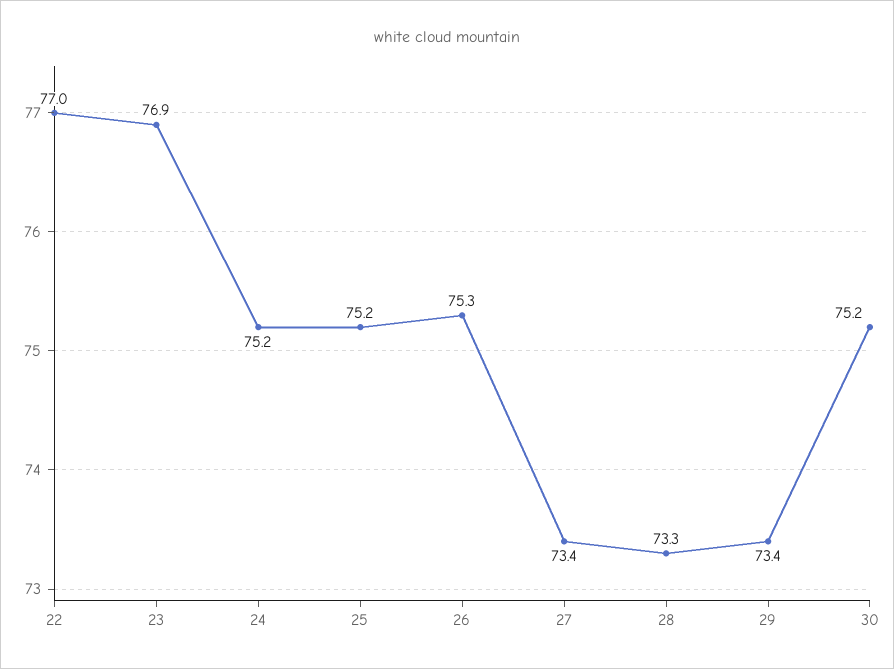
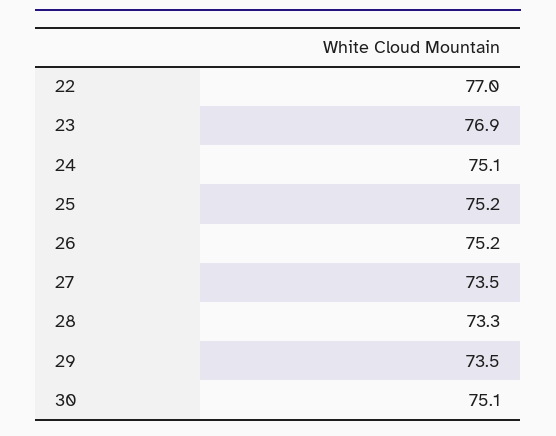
24: 75.2 -> 75.1
26: 75.3 -> 75.2
27: 73.4 -> 73.5
29: 73.4 -> 73.5
30: 75.2 -> 75.1

